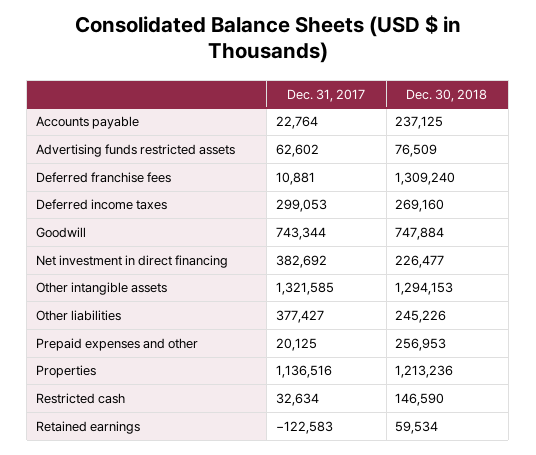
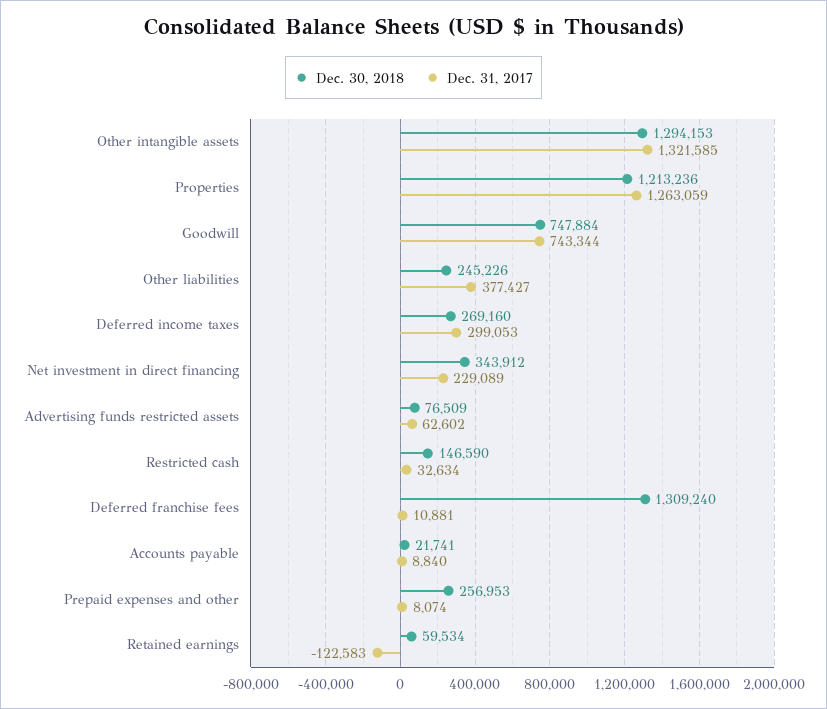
Dec. 31, 2017, Accounts payable: 22764 -> 8840
Dec. 30, 2018, Accounts payable: 237125 -> 21741
Dec. 31, 2017, Net investment in direct financing: 382692 -> 229089
Dec. 30, 2018, Net investment in direct financing: 226477 -> 343912
Dec. 31, 2017, Prepaid expenses and other: 20125 -> 8074
Dec. 31, 2017, Properties: 1136516 -> 1263059

